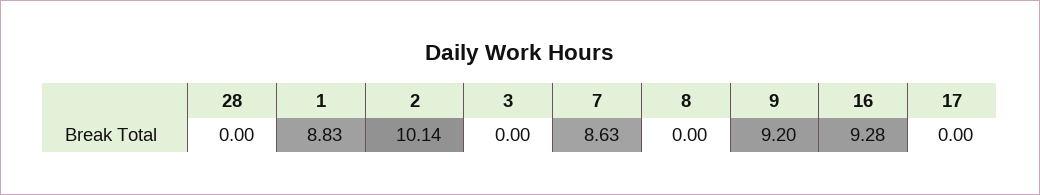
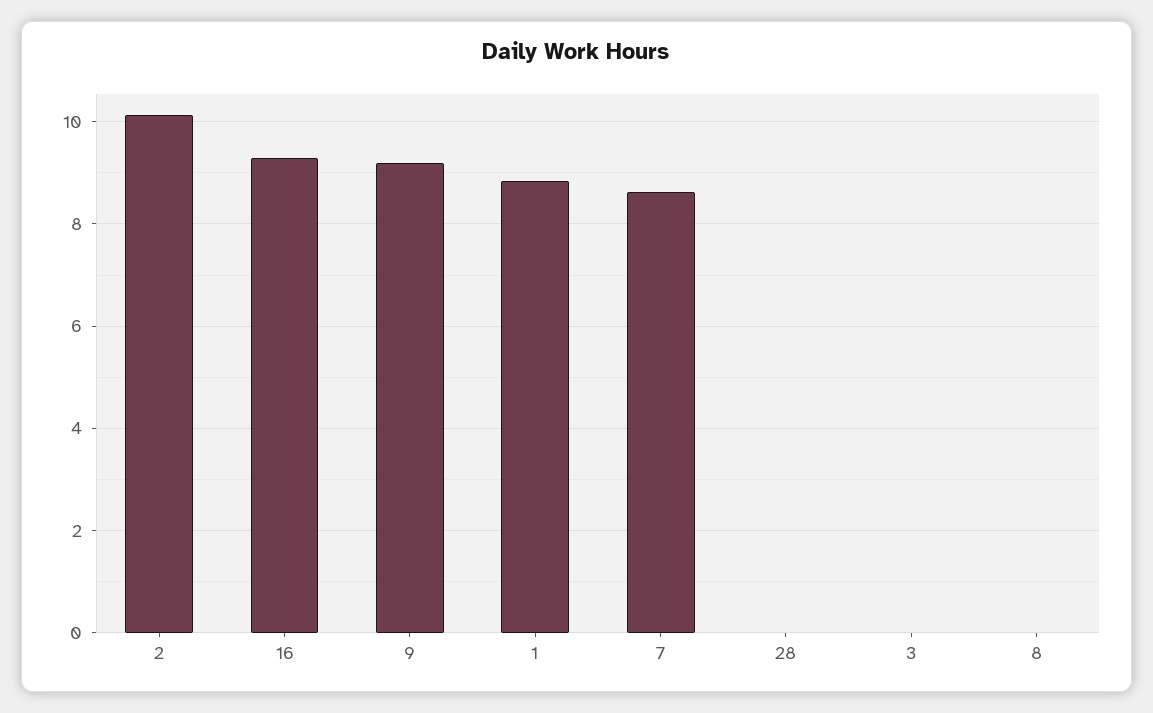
17: 0 -> none

